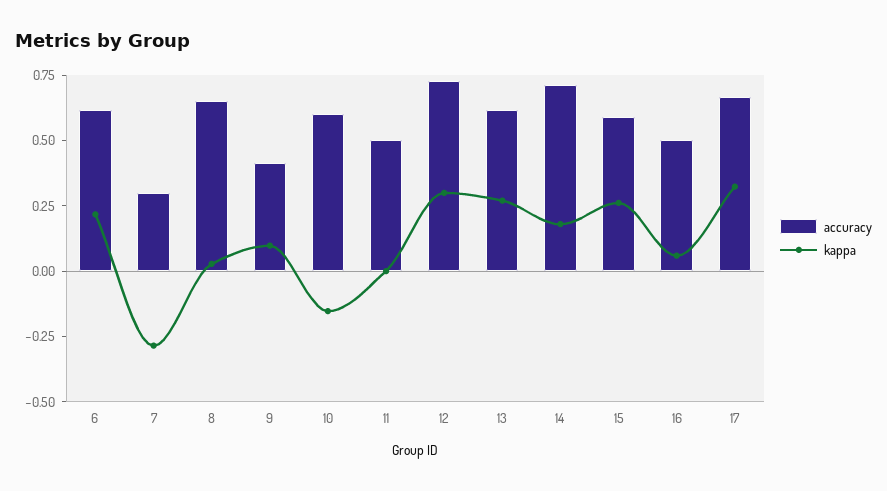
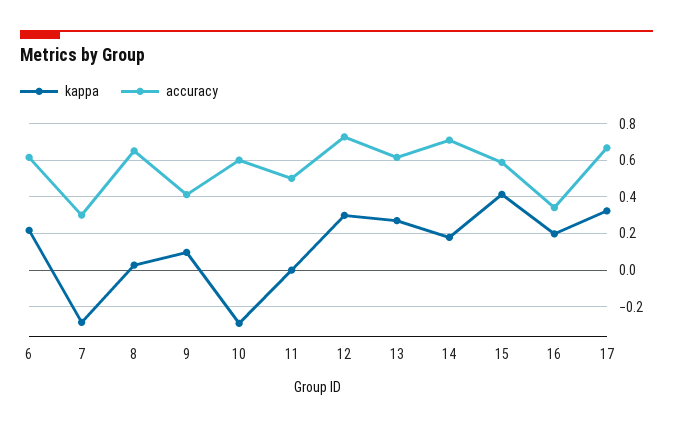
kappa, 10: -0.15 -> -0.3
kappa, 15: 0.25 -> 0.4
accuracy, 16: 0.5 -> 0.35
kappa, 16: 0.05 -> 0.2

